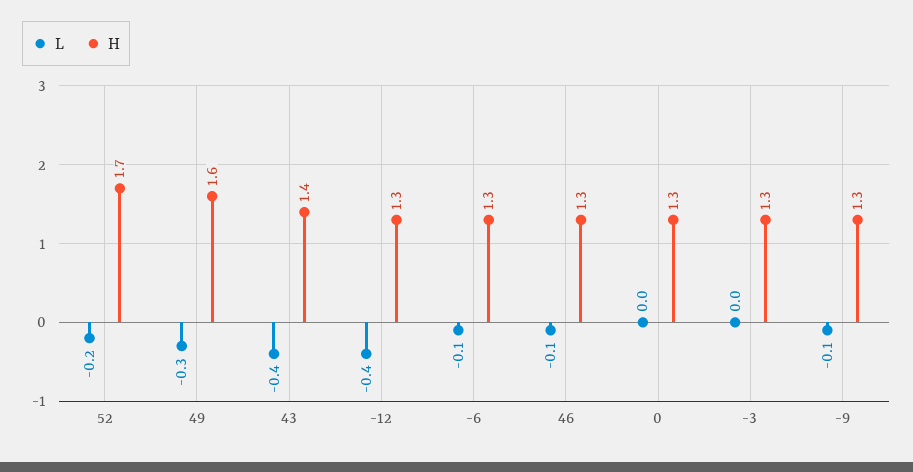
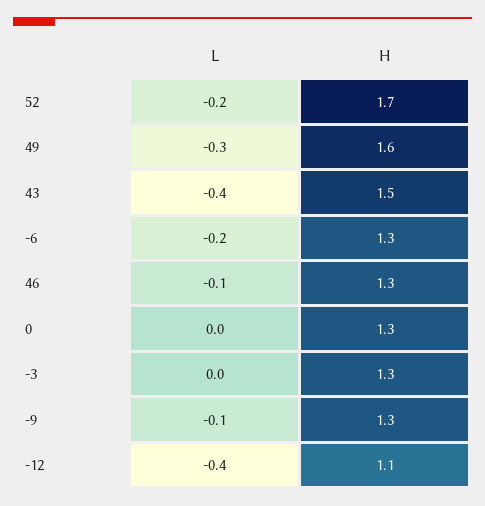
H, 43: 1.4 -> 1.5
H, -12: 1.3 -> 1.1
L, -6: -0.1 -> -0.2

